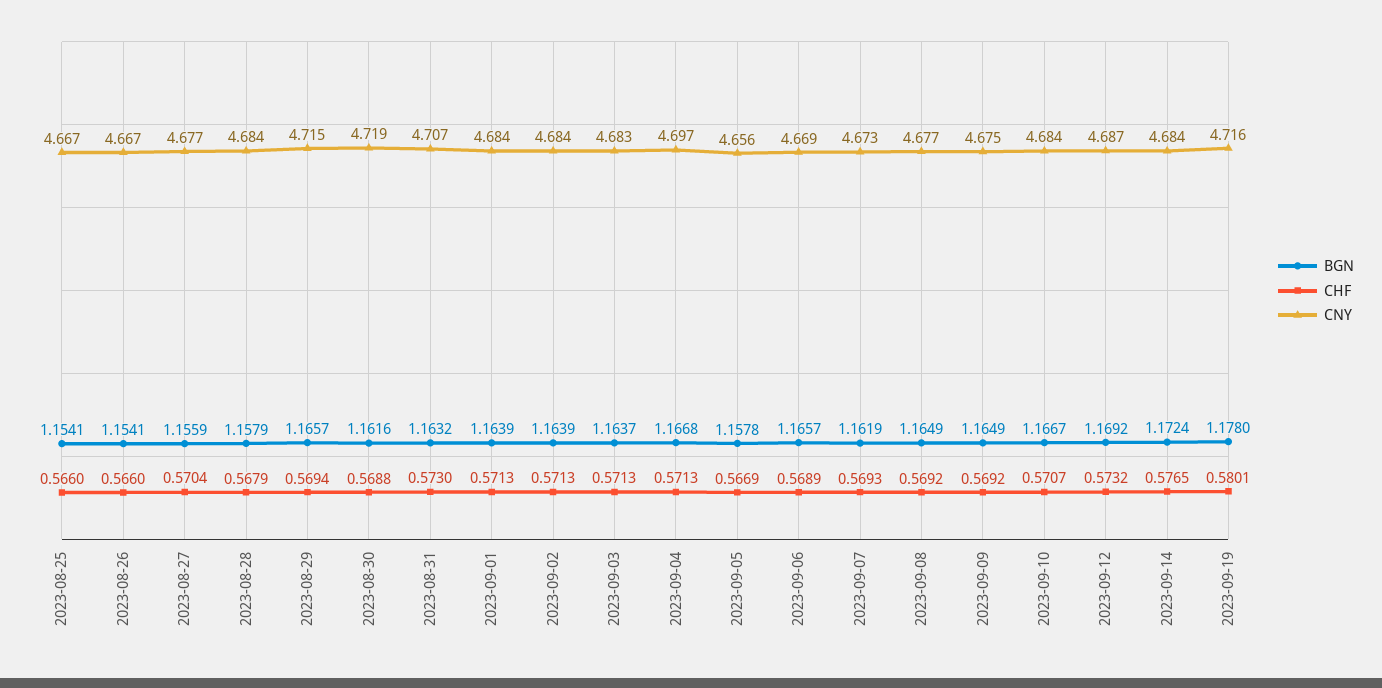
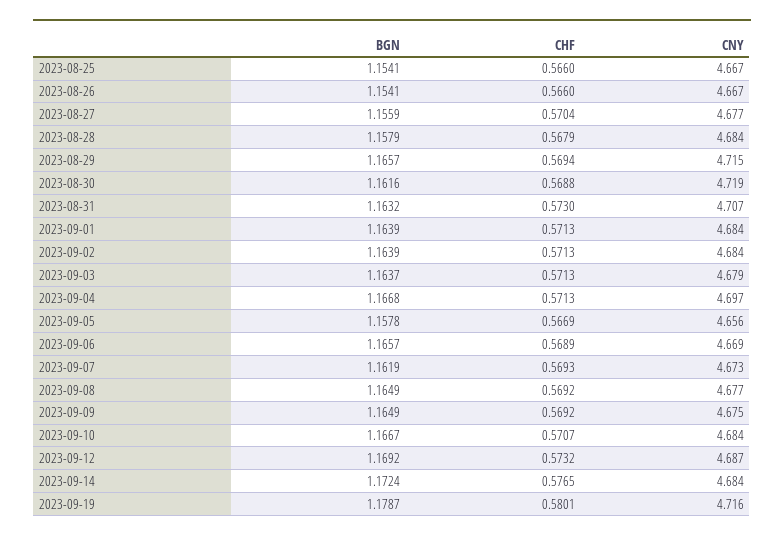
CNY, 2023-09-03: 4.683 -> 4.679
BGN, 2023-09-19: 1.178 -> 1.1787

